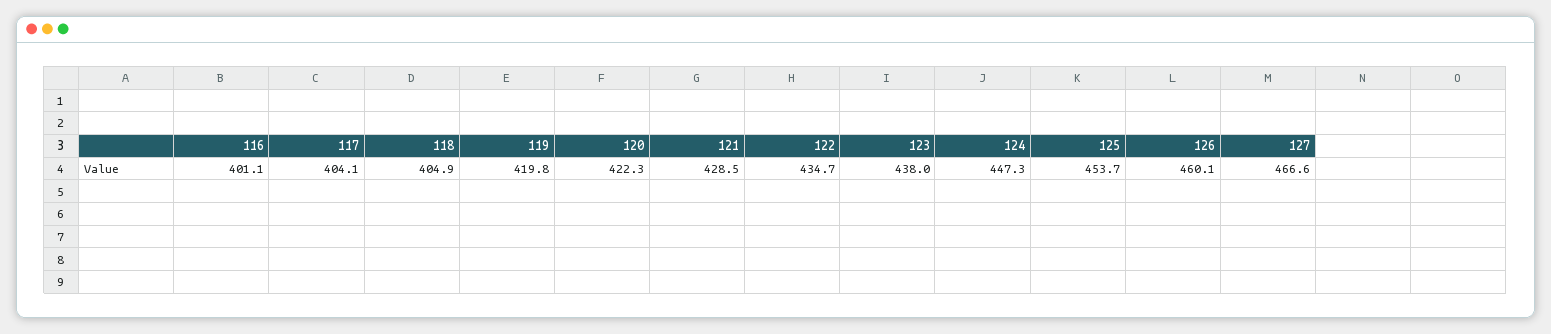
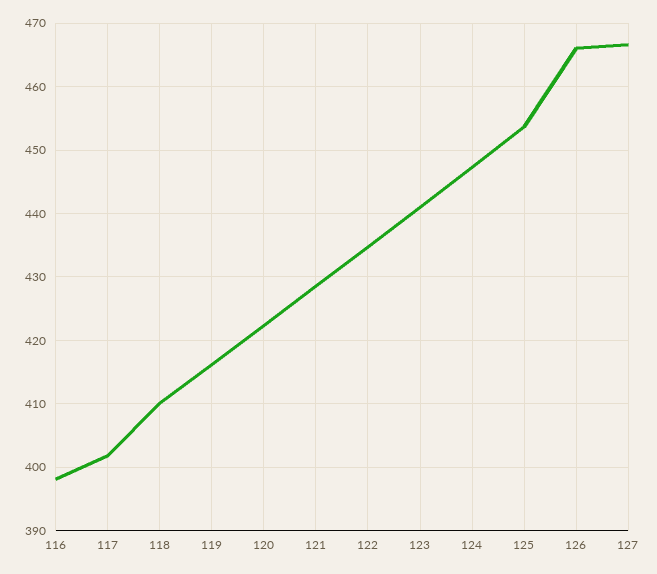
116: 401.1 -> 398
117: 404.1 -> 402
118: 404.9 -> 410
119: 419.8 -> 416
123: 438 -> 441
126: 460.1 -> 466

